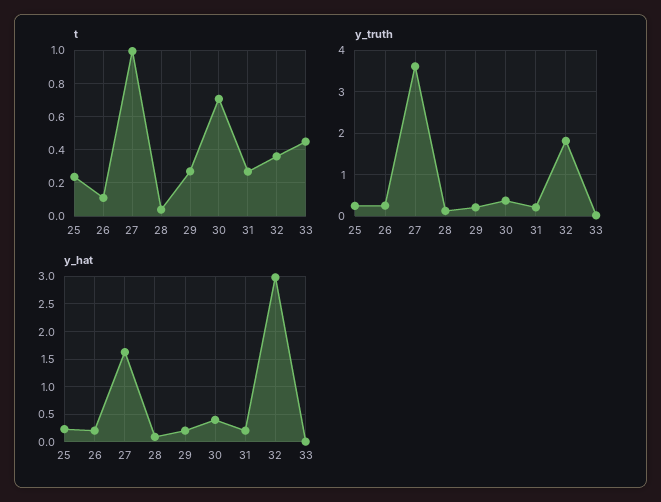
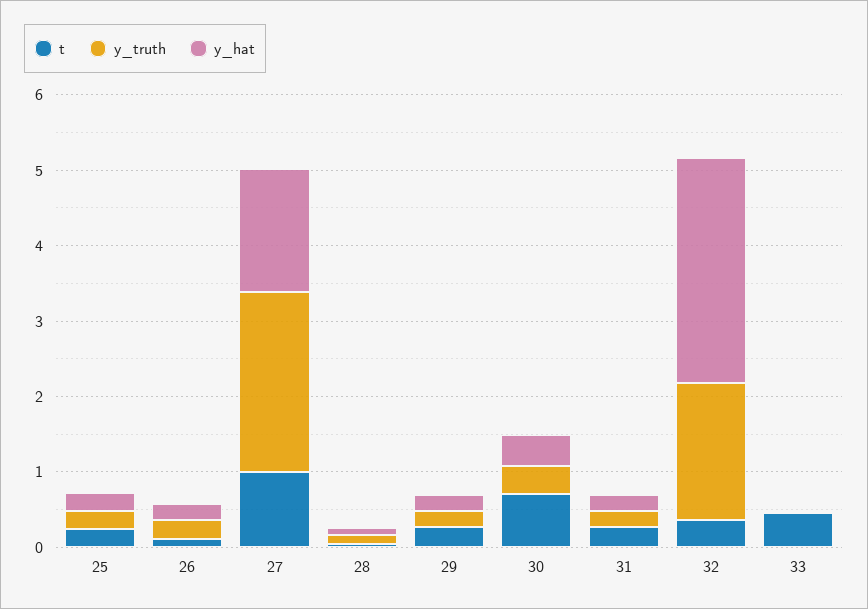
y_truth, 27: 3.6 -> 2.4

